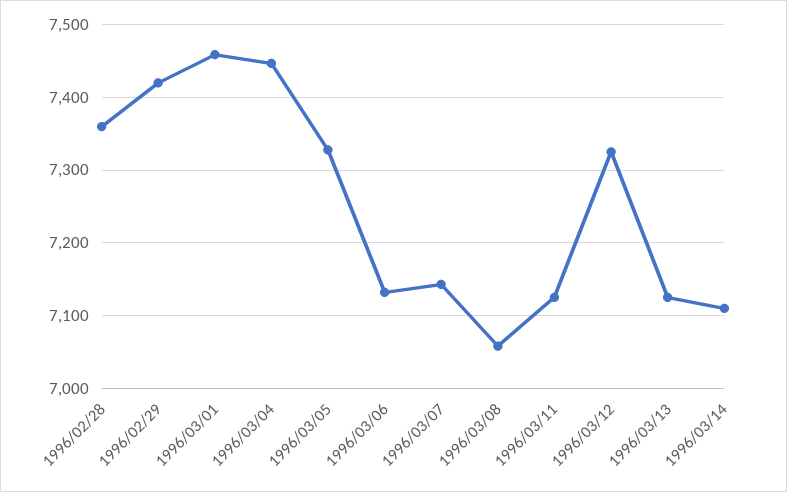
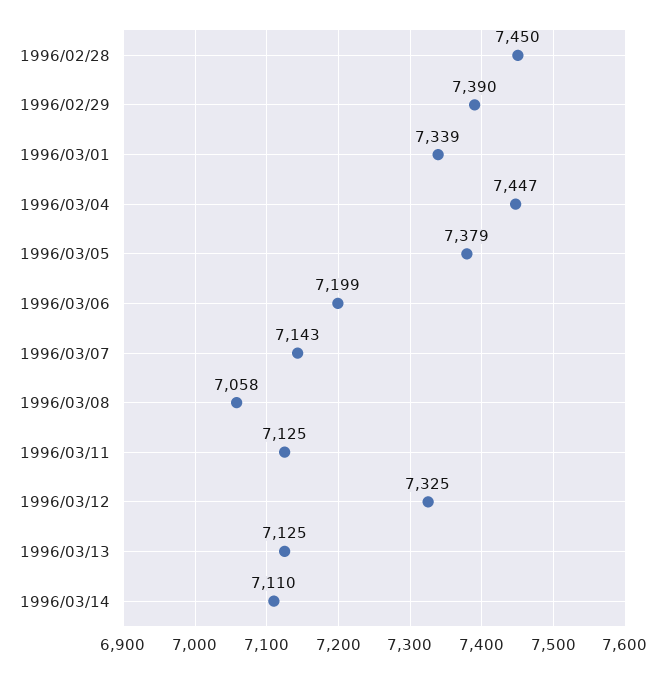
1996/02/28: 7360 -> 7450
1996/02/29: 7420 -> 7390
1996/03/01: 7460 -> 7339
1996/03/05: 7330 -> 7379
1996/03/06: 7130 -> 7199

